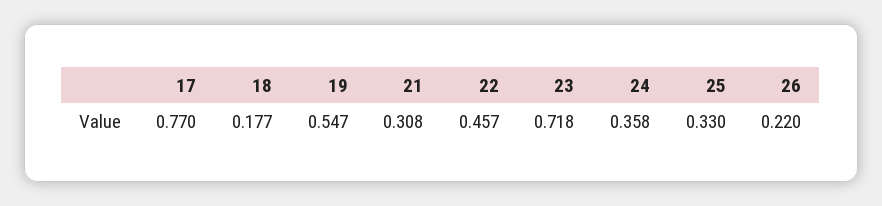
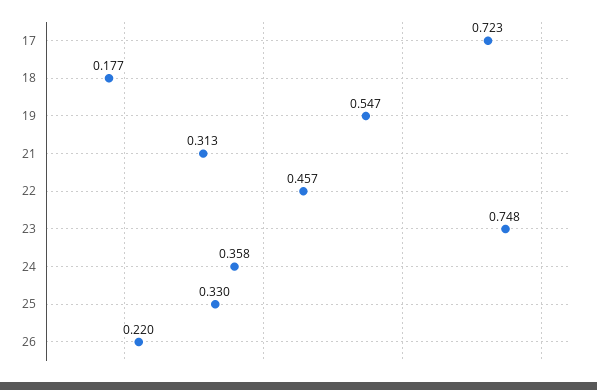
17: 0.77 -> 0.723
21: 0.308 -> 0.313
23: 0.718 -> 0.748

